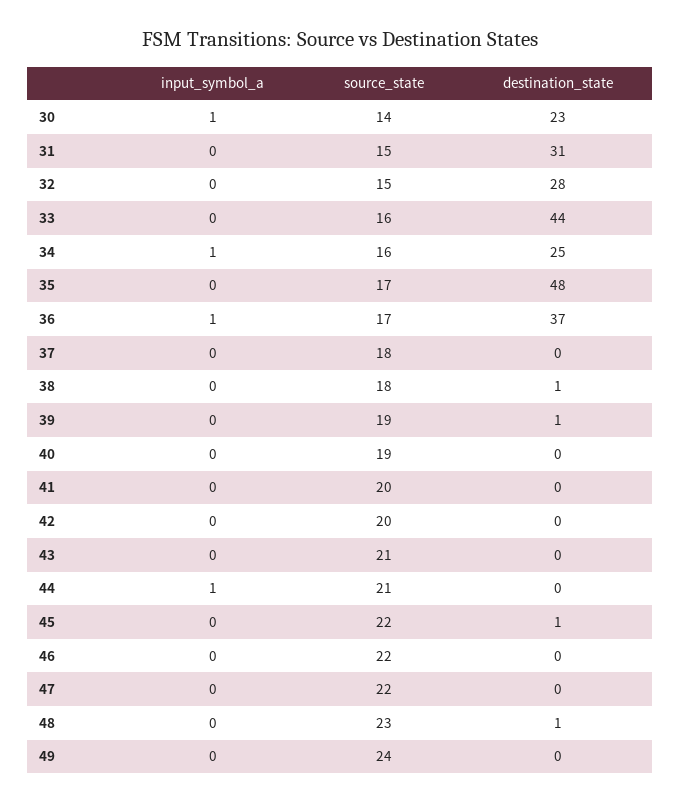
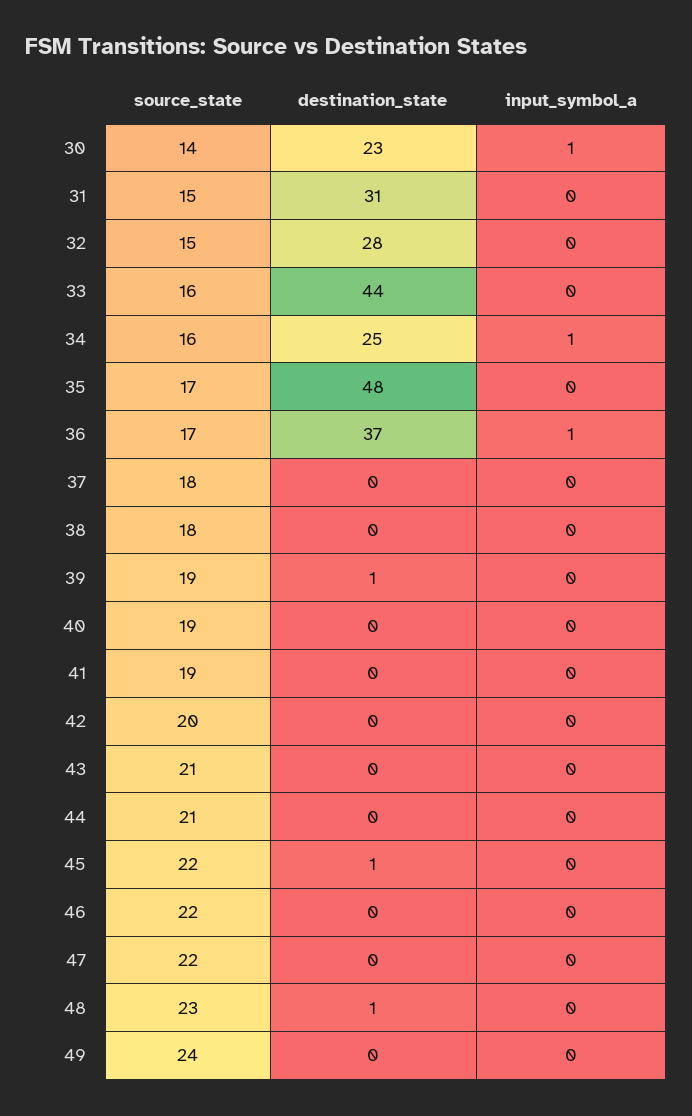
destination_state, 38: 1 -> 0
source_state, 41: 20 -> 19
input_symbol_a, 44: 1 -> 0

